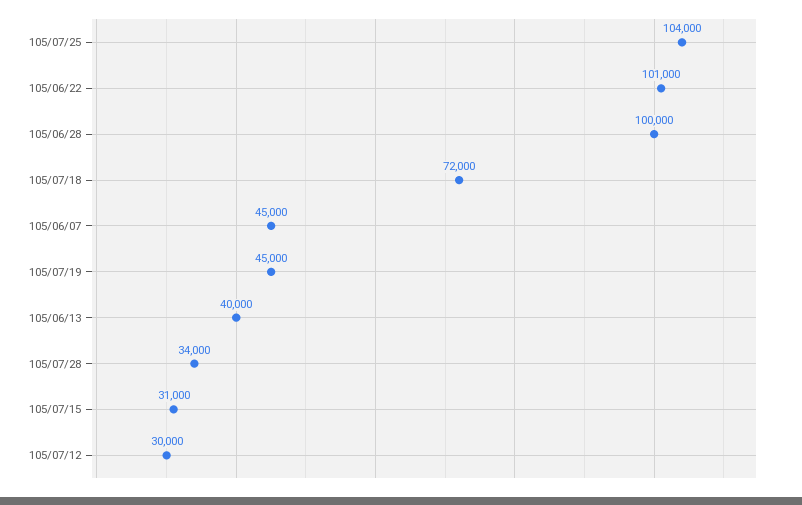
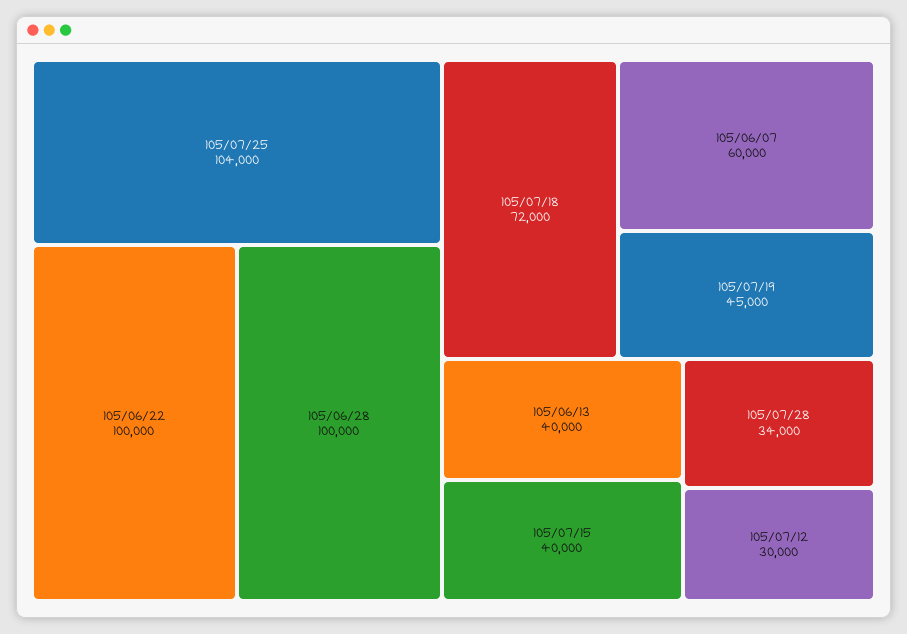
105/06/22: 101000 -> 100000
105/06/07: 45000 -> 60000
105/07/15: 31000 -> 40000

